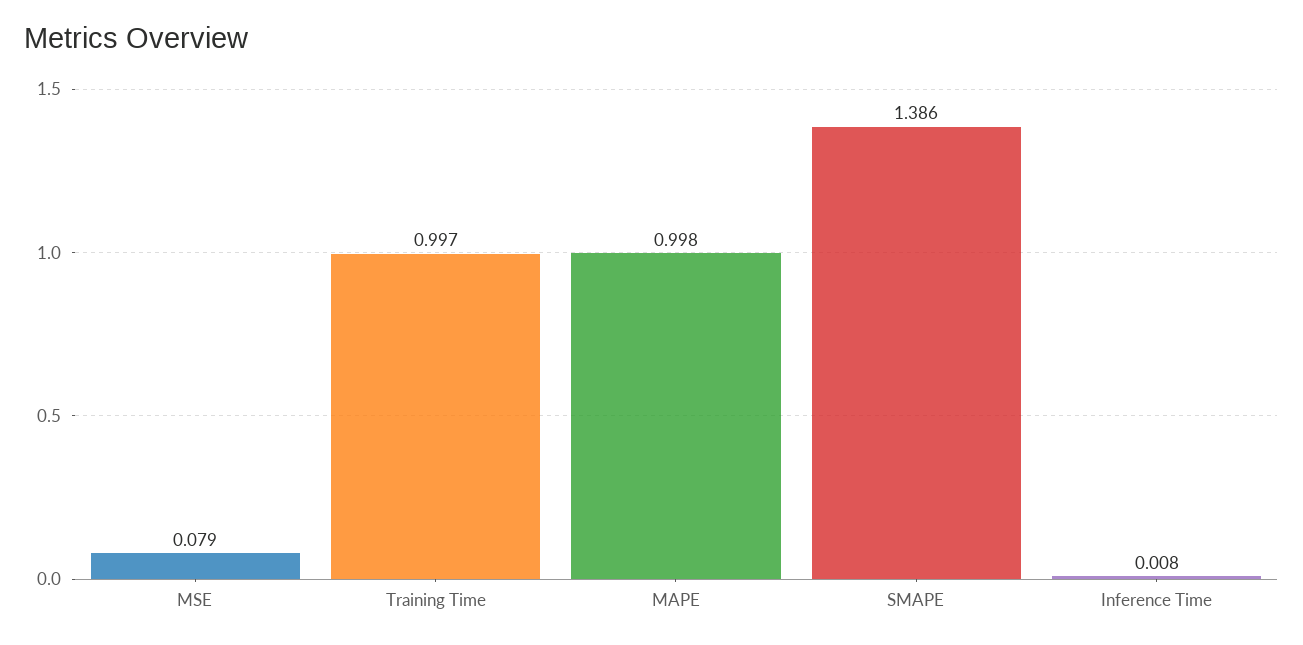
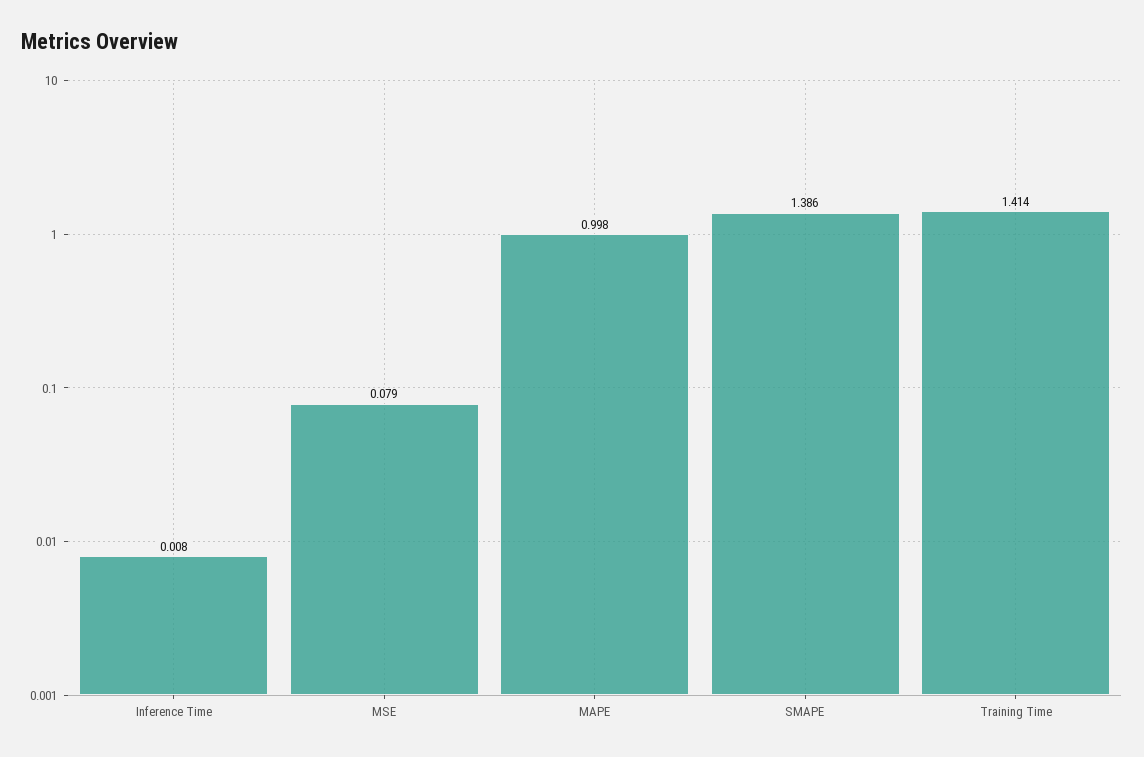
Training Time: 0.997 -> 1.414

